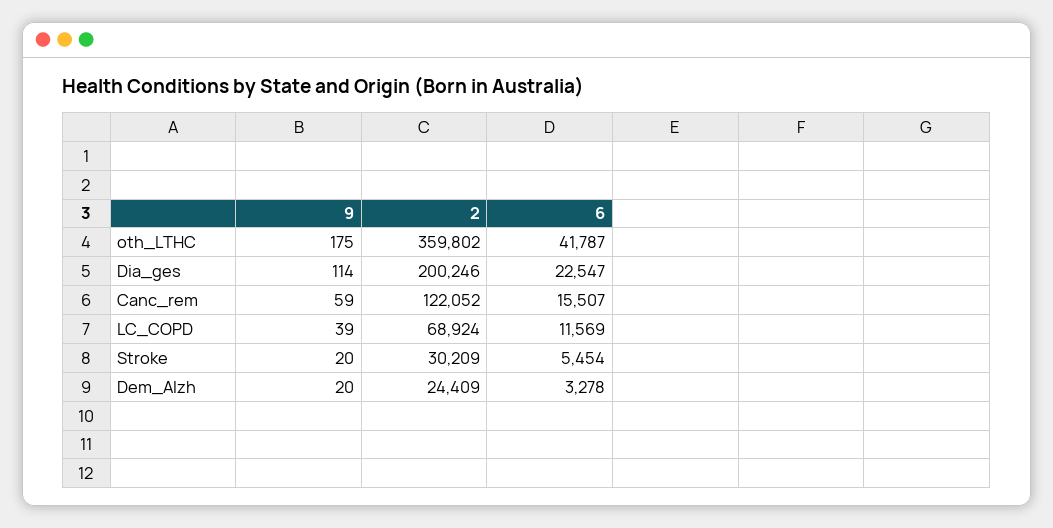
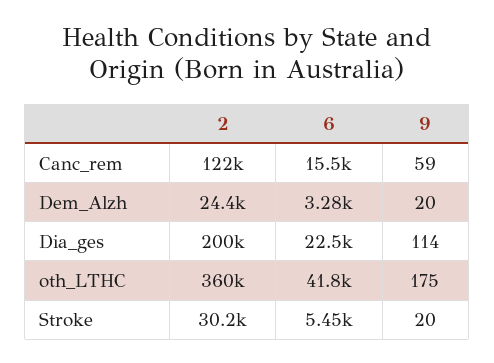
9, LC_COPD: 39 -> none
2, LC_COPD: 68924 -> none
6, LC_COPD: 11569 -> none

